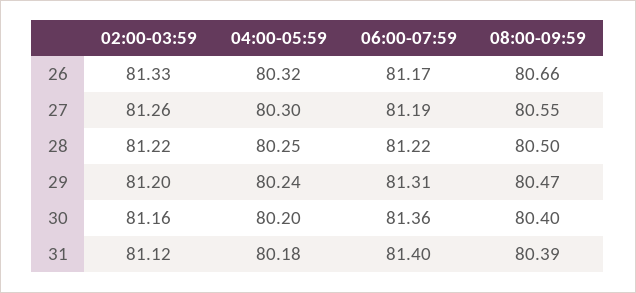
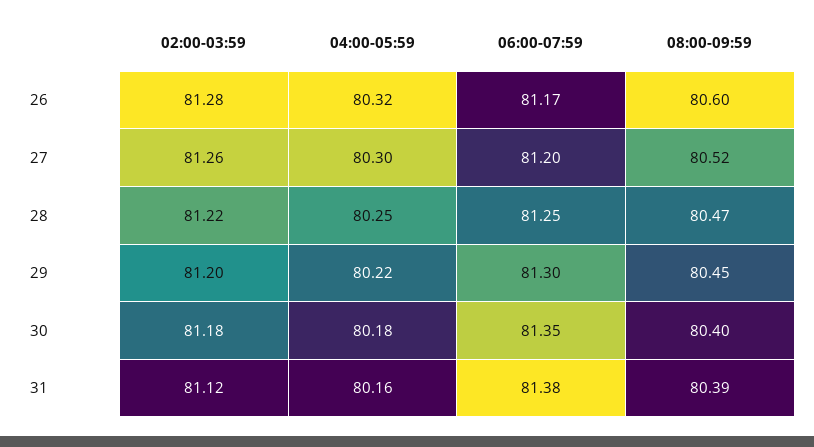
02:00-03:59, 26: 81.33 -> 81.28
08:00-09:59, 26: 80.66 -> 80.6
06:00-07:59, 27: 81.19 -> 81.2
08:00-09:59, 27: 80.55 -> 80.52
06:00-07:59, 28: 81.22 -> 81.25
08:00-09:59, 28: 80.5 -> 80.47
04:00-05:59, 29: 80.24 -> 80.22
06:00-07:59, 29: 81.31 -> 81.3
08:00-09:59, 29: 80.47 -> 80.45
02:00-03:59, 30: 81.16 -> 81.18
04:00-05:59, 30: 80.2 -> 80.18
06:00-07:59, 30: 81.36 -> 81.35
04:00-05:59, 31: 80.18 -> 80.16
06:00-07:59, 31: 81.4 -> 81.38

